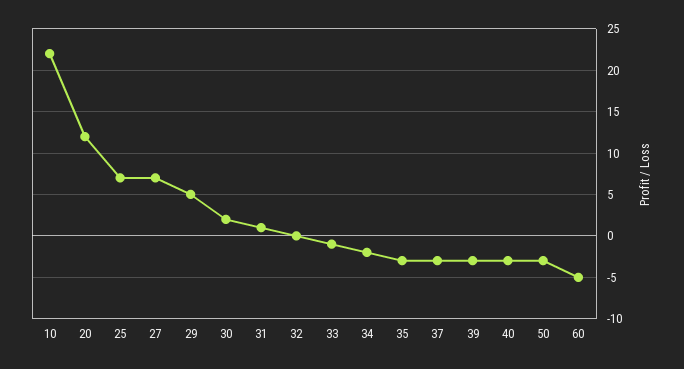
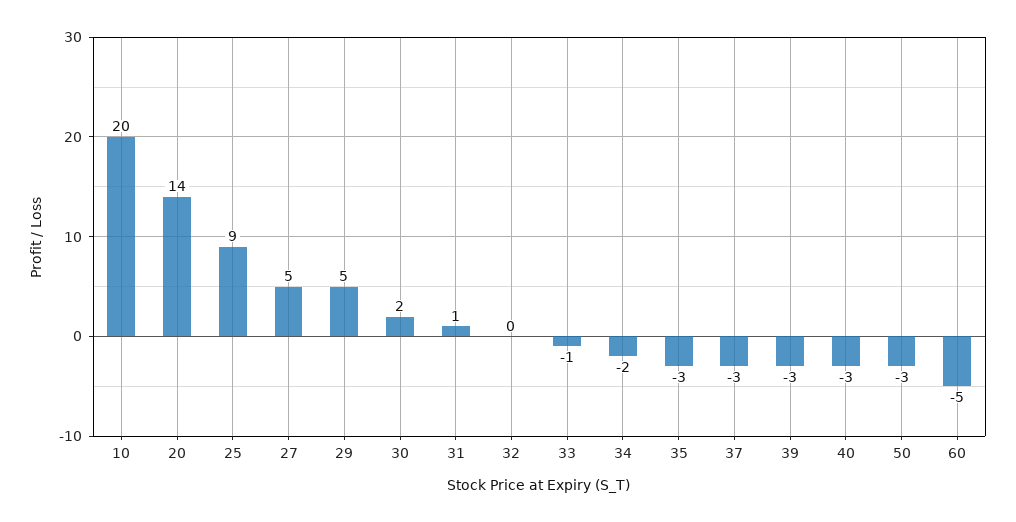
10: 22 -> 20
20: 12 -> 14
25: 7 -> 9
27: 7 -> 5

